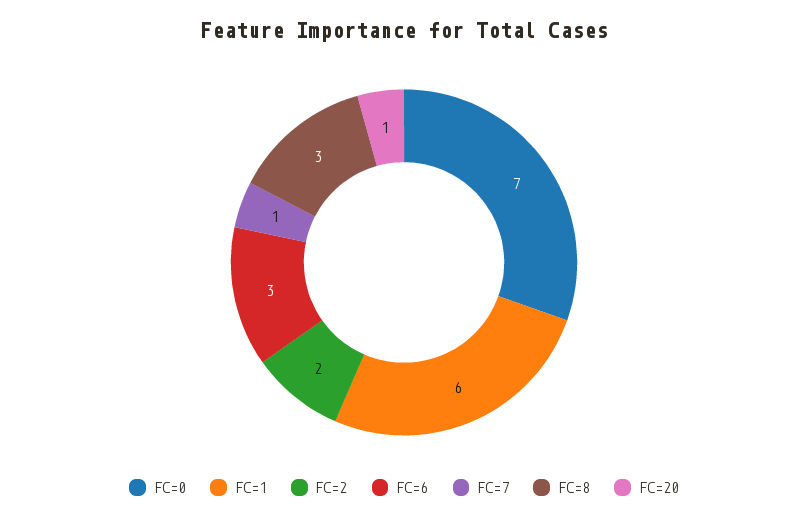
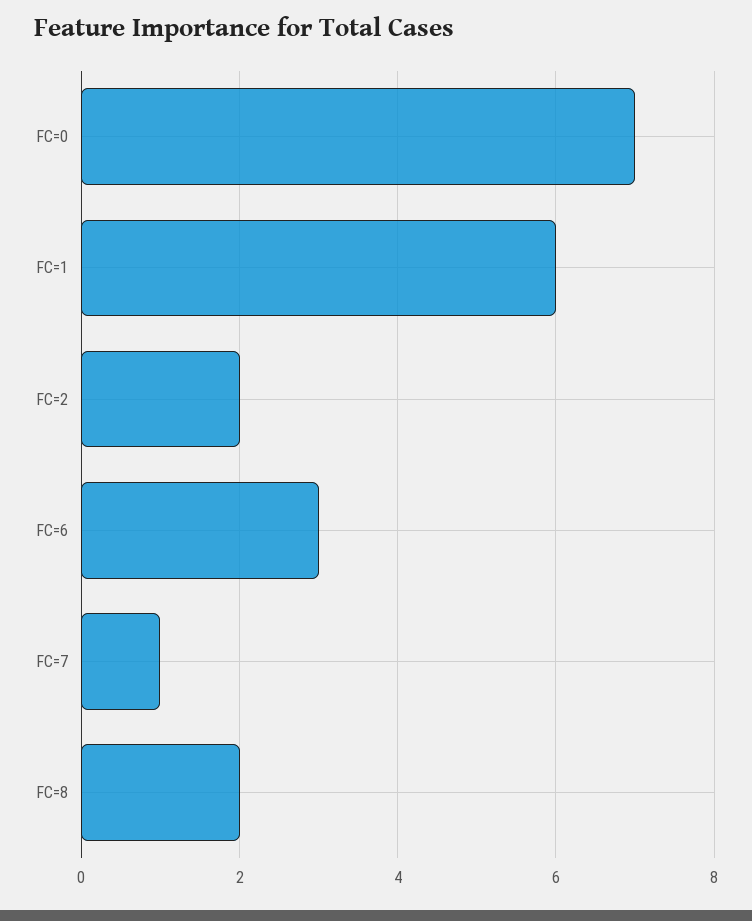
FC=8: 3 -> 2
FC=20: 1 -> none

